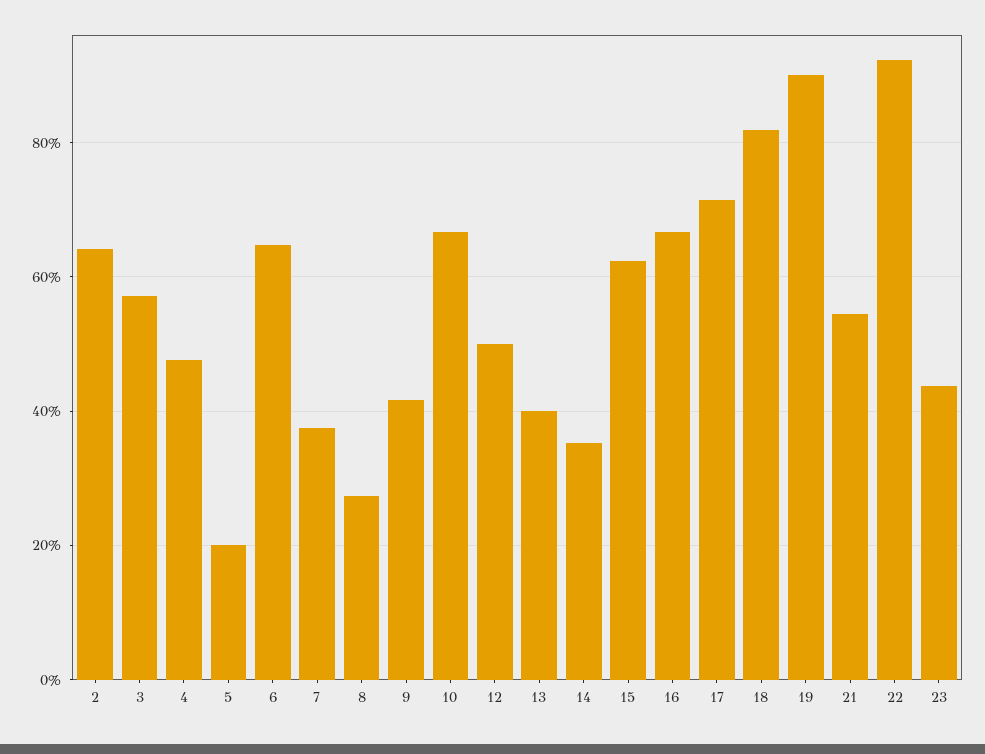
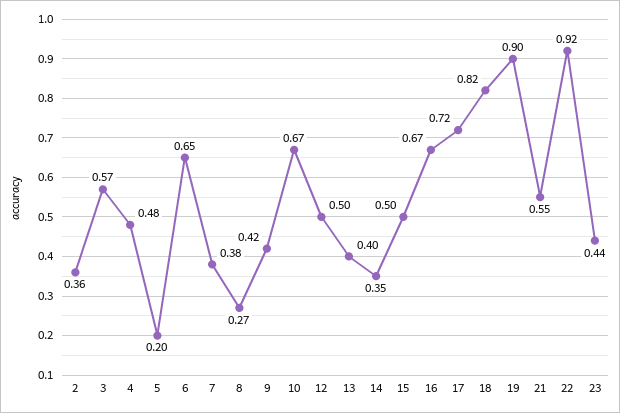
2: 0.64 -> 0.36
15: 0.62 -> 0.5

